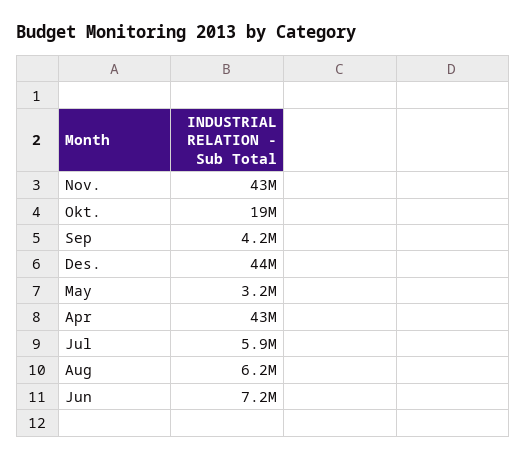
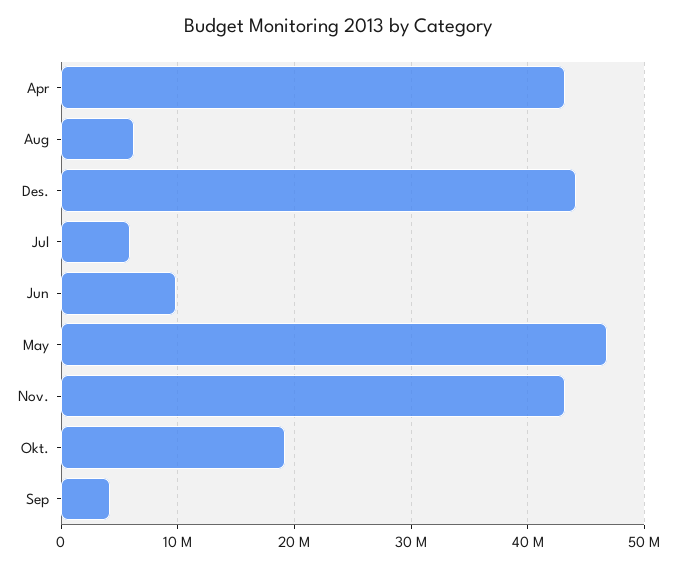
May: 3200000 -> 47000000
Jun: 7200000 -> 10000000

